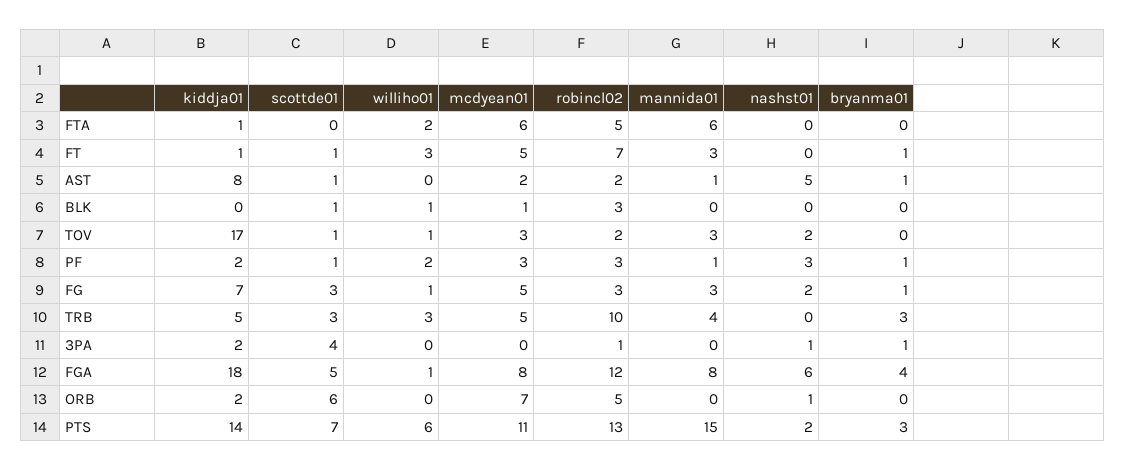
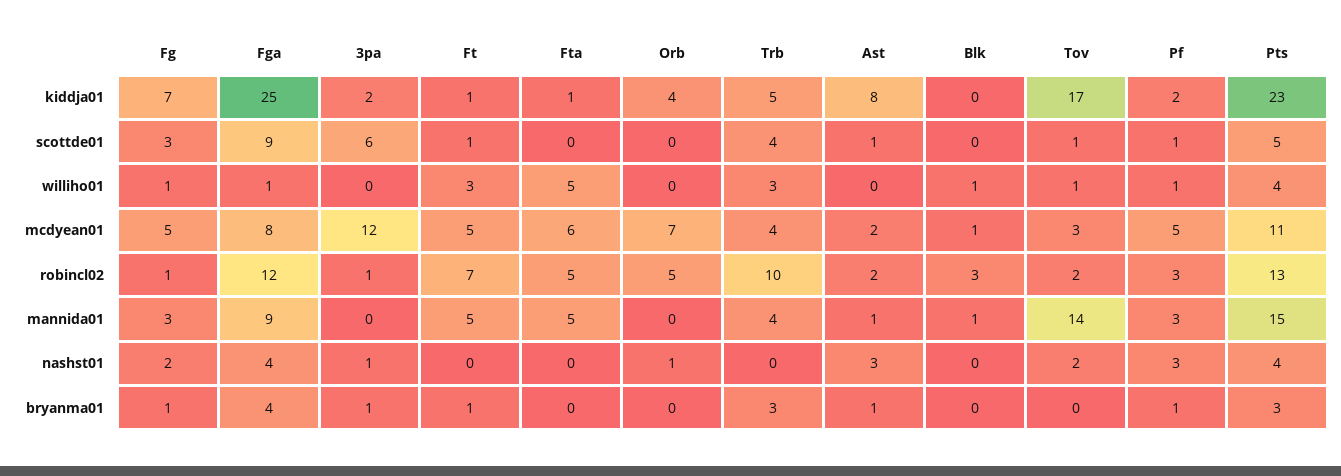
williho01, FTA: 2 -> 5
mannida01, FTA: 6 -> 5
mannida01, FT: 3 -> 5
nashst01, AST: 5 -> 3
scottde01, BLK: 1 -> 0
mannida01, BLK: 0 -> 1
mannida01, TOV: 3 -> 14
williho01, PF: 2 -> 1
mcdyean01, PF: 3 -> 5
mannida01, PF: 1 -> 3
robincl02, FG: 3 -> 1
scottde01, TRB: 3 -> 4
mcdyean01, TRB: 5 -> 4
scottde01, 3PA: 4 -> 6
mcdyean01, 3PA: 0 -> 12
kiddja01, FGA: 18 -> 25
scottde01, FGA: 5 -> 9
mannida01, FGA: 8 -> 9
nashst01, FGA: 6 -> 4
kiddja01, ORB: 2 -> 4
scottde01, ORB: 6 -> 0
kiddja01, PTS: 14 -> 23
scottde01, PTS: 7 -> 5
williho01, PTS: 6 -> 4
nashst01, PTS: 2 -> 4

